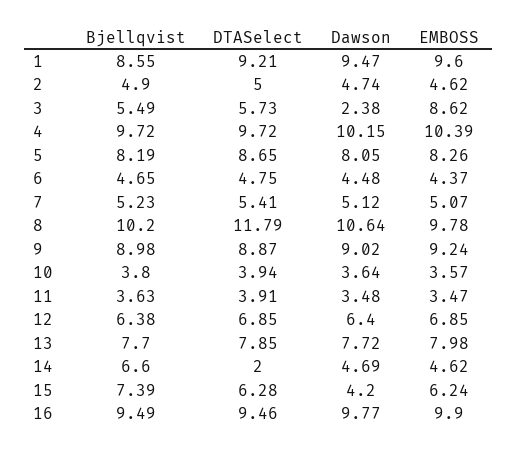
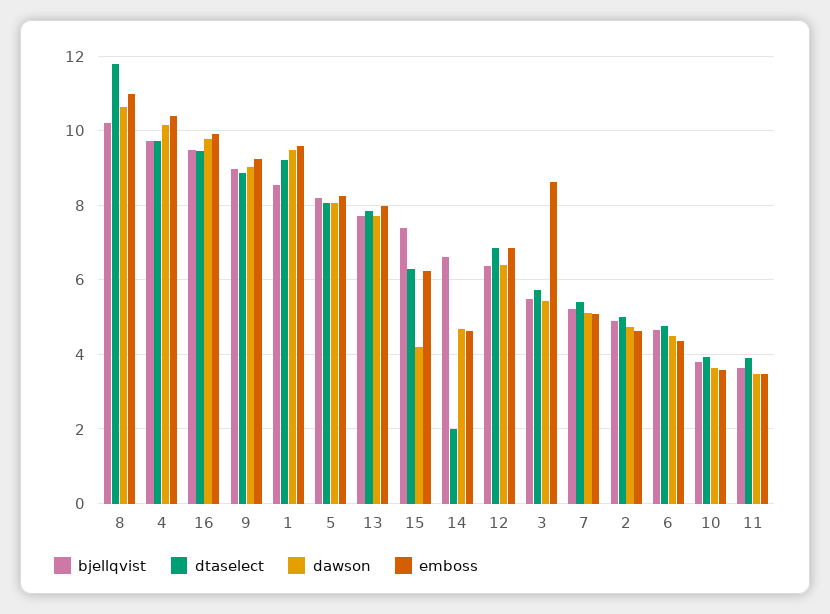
Dawson, 3: 2.38 -> 5.4
DTASelect, 5: 8.65 -> 8
EMBOSS, 8: 9.78 -> 11

